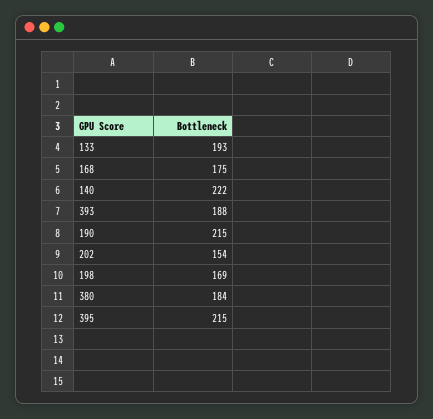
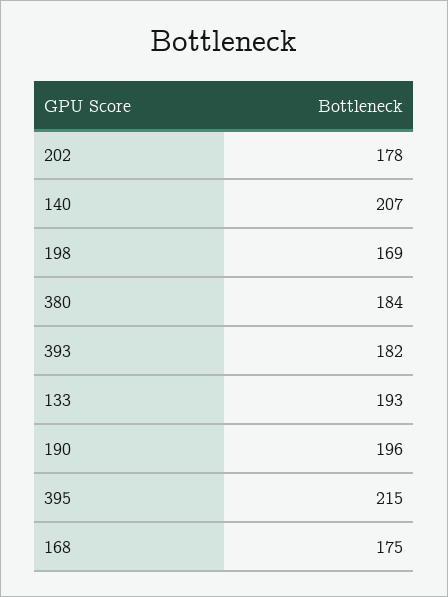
140: 222 -> 207
393: 188 -> 182
190: 215 -> 196
202: 154 -> 178

